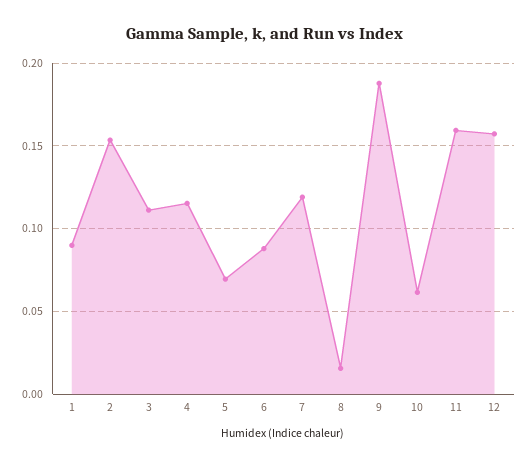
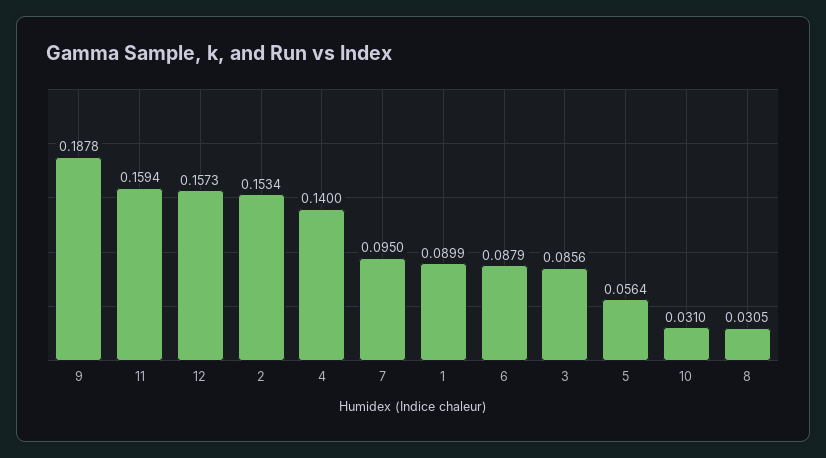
3: 0.11 -> 0.0856
4: 0.115 -> 0.14
5: 0.07 -> 0.0564
7: 0.12 -> 0.095
8: 0.015 -> 0.0305
10: 0.06 -> 0.031

